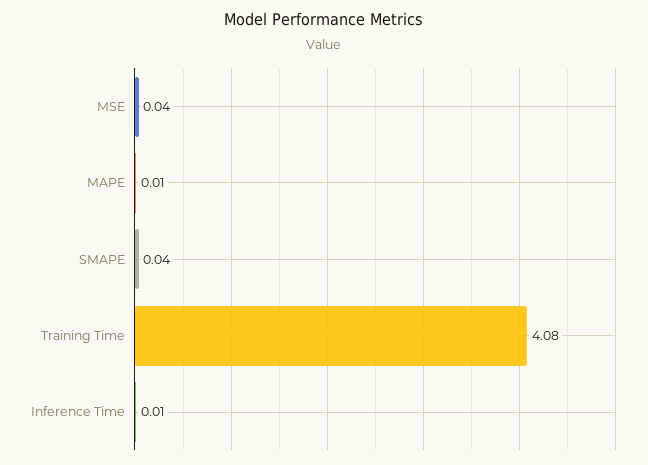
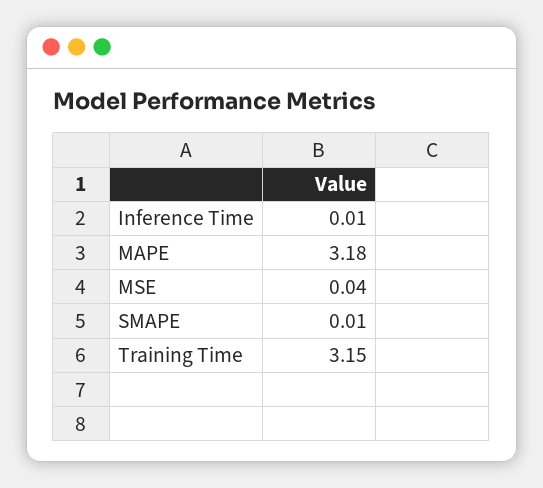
MAPE: 0.01 -> 3.18
SMAPE: 0.04 -> 0.01
Training Time: 4.08 -> 3.15

